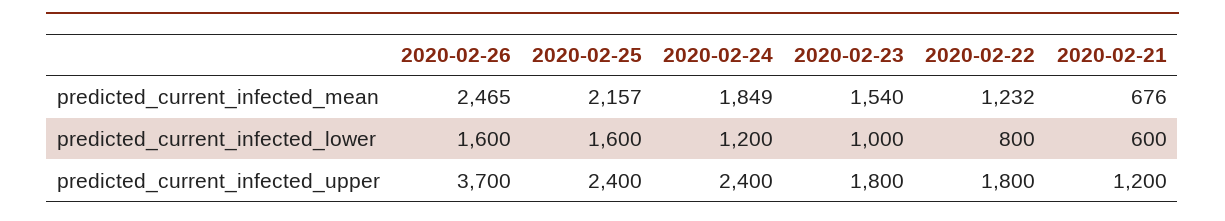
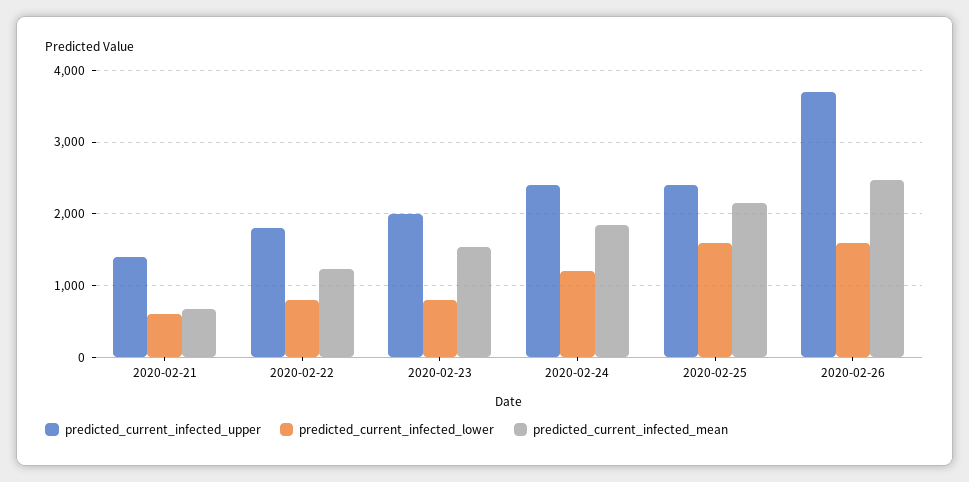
predicted_current_infected_lower, 2020-02-23: 1000 -> 800
predicted_current_infected_upper, 2020-02-23: 1800 -> 2000
predicted_current_infected_upper, 2020-02-21: 1200 -> 1400

